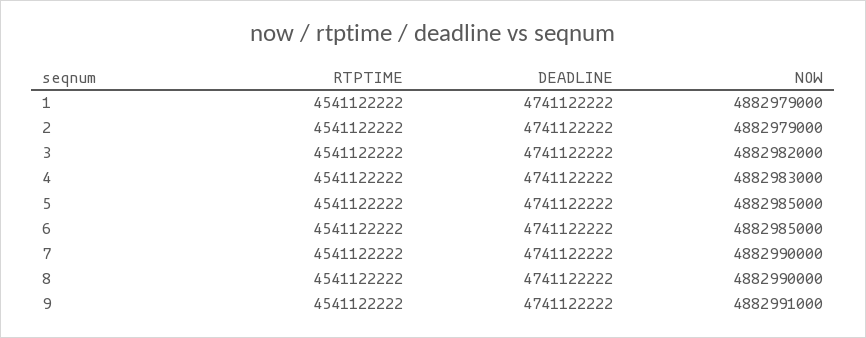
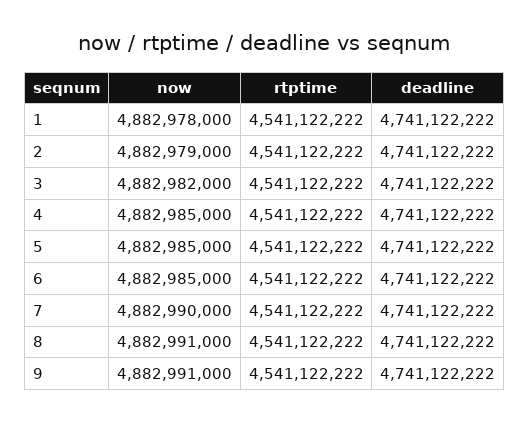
NOW, 1: 4882979000 -> 4882978000
NOW, 4: 4882983000 -> 4882985000
NOW, 8: 4882990000 -> 4882991000

